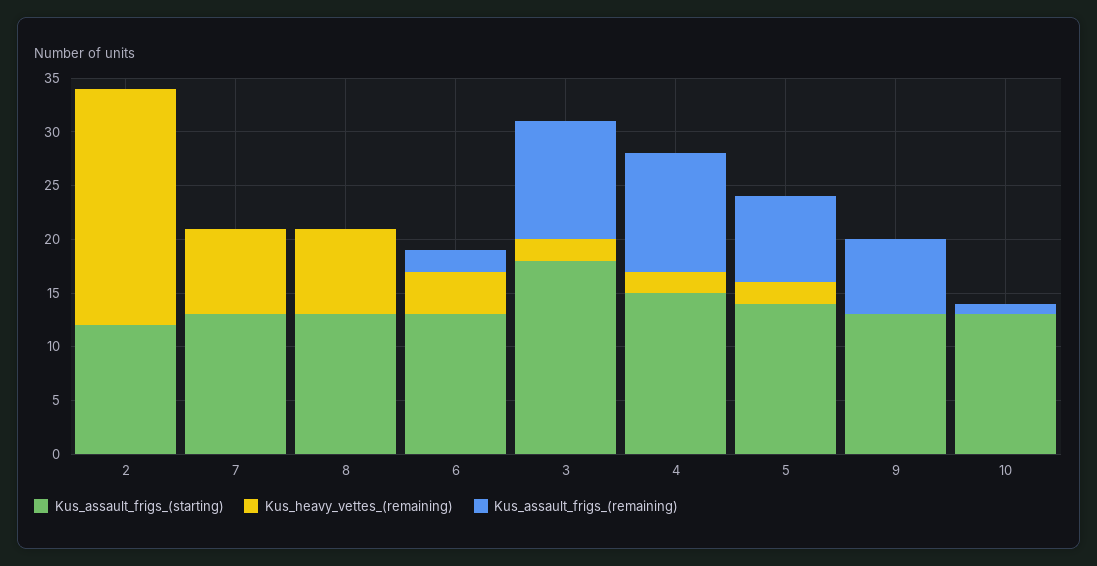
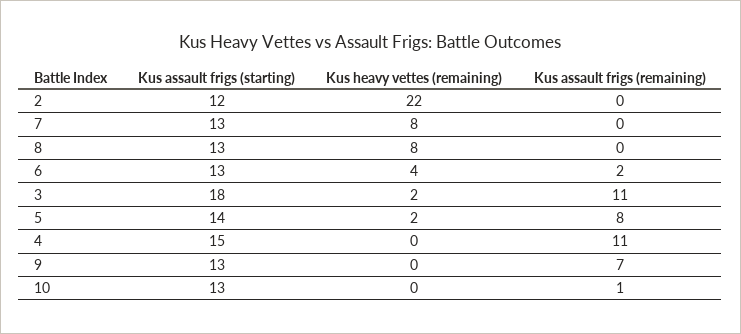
Kus_heavy_vettes_(remaining), 4: 2 -> 0

